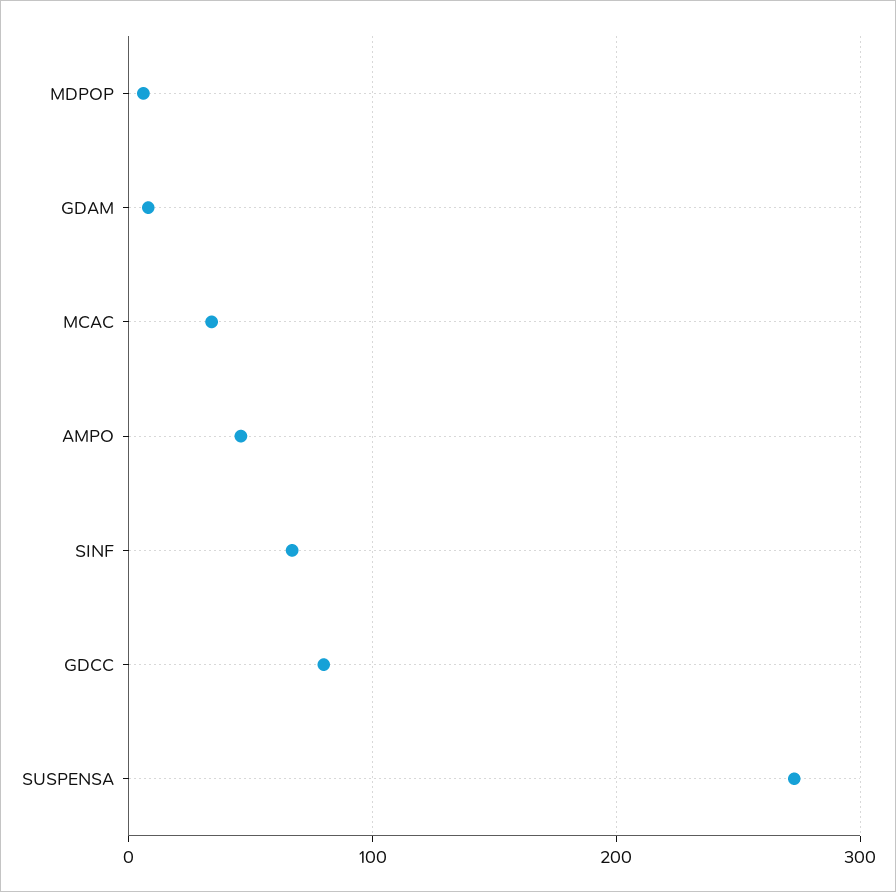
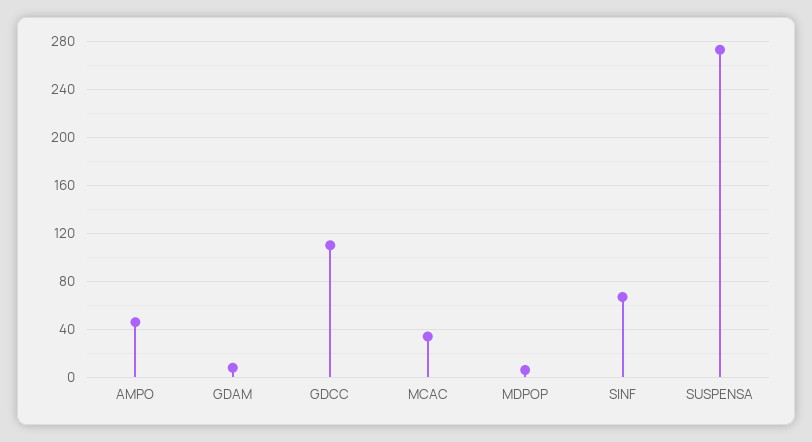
GDCC: 80 -> 110

